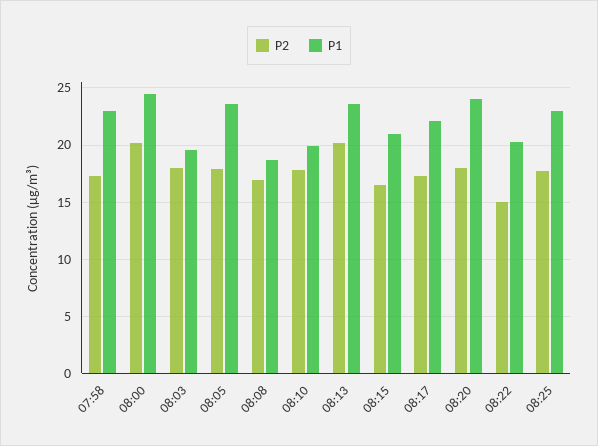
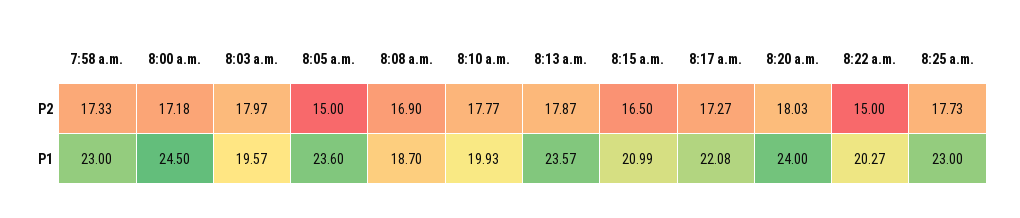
P2, 08:00: 20 -> 17.18
P2, 08:05: 18 -> 15
P2, 08:13: 20 -> 17.87

